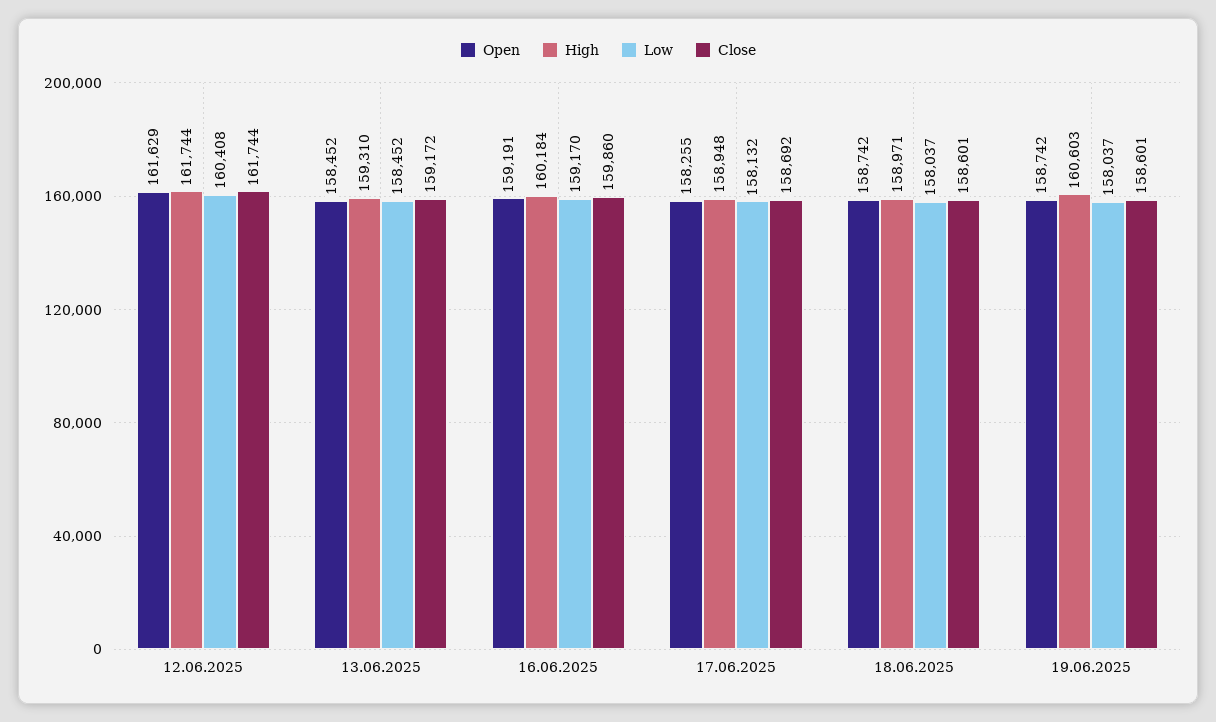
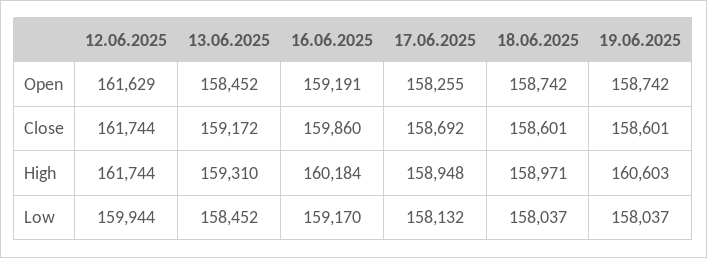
Low, 12.06.2025: 160408 -> 159944

